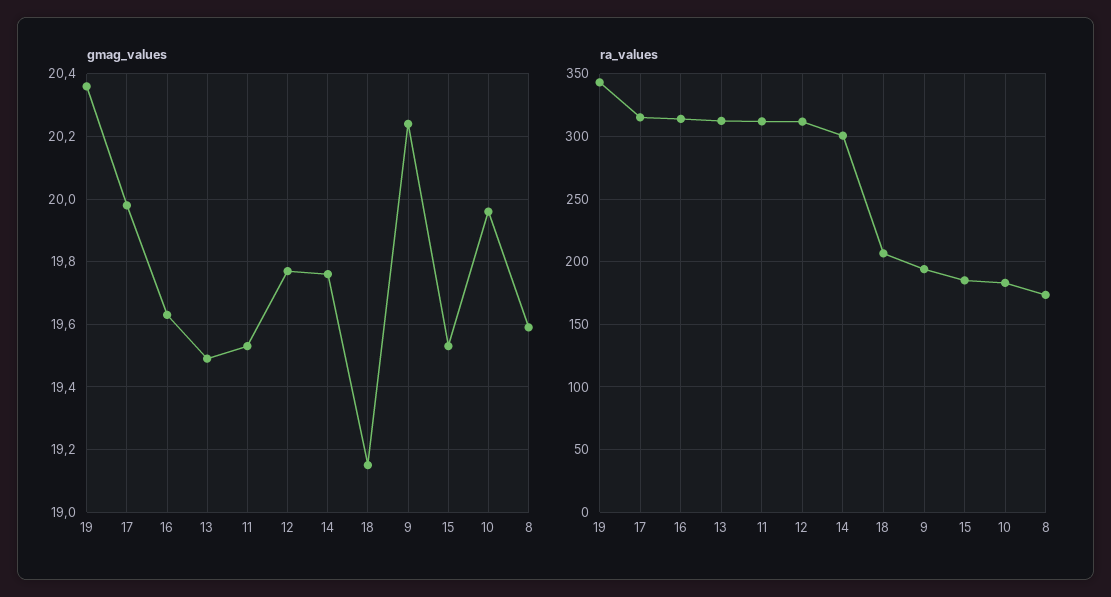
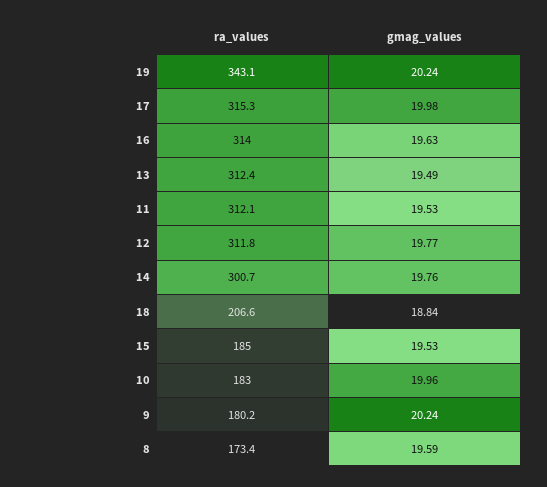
gmag_values, 19: 20.35 -> 20.24
gmag_values, 18: 19.15 -> 18.84
ra_values, 9: 195 -> 180.2

